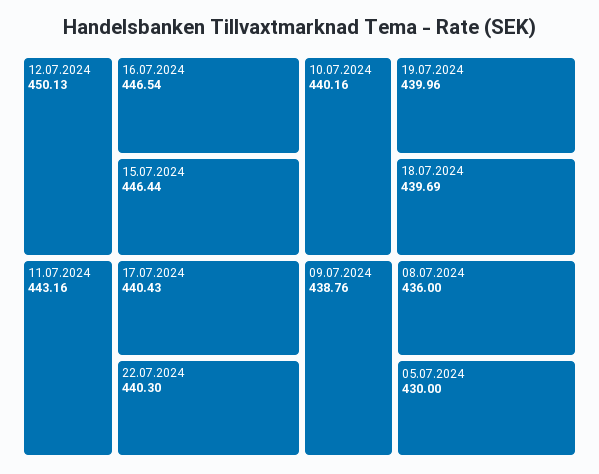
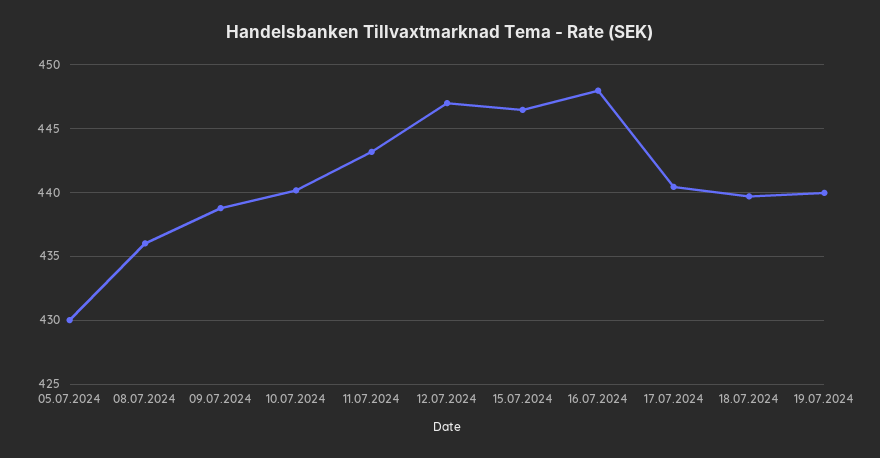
12.07.2024: 450.13 -> 447
16.07.2024: 446.54 -> 448
22.07.2024: 440.3 -> none

